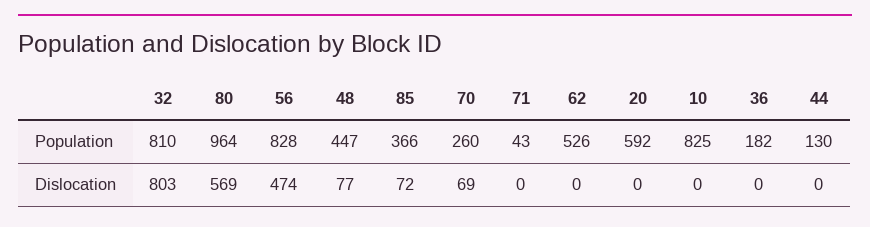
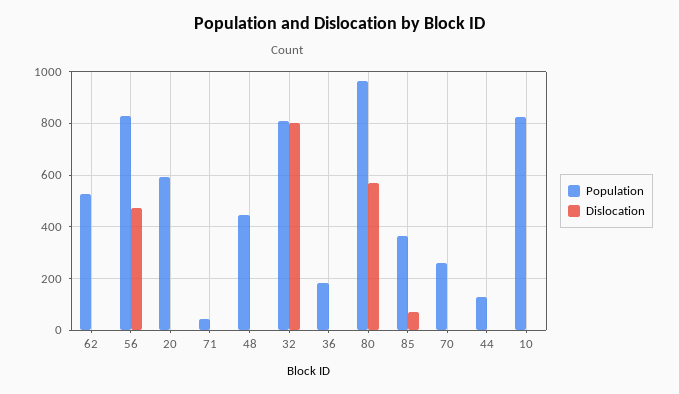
Dislocation, 48: 77 -> 0
Dislocation, 70: 69 -> 0

